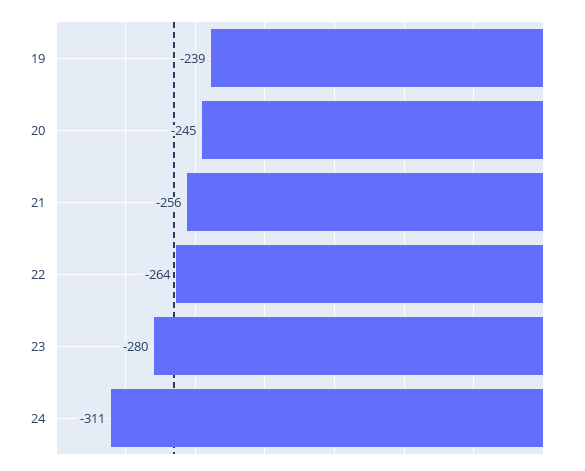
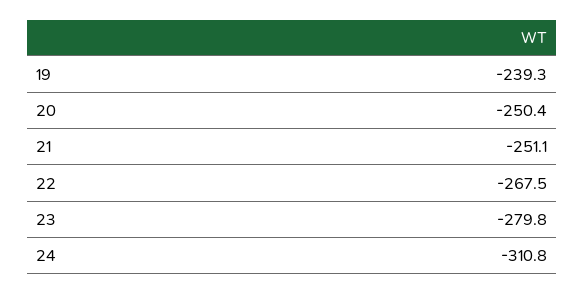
20: -245 -> -250.4
21: -256 -> -251.1
22: -264 -> -267.5

